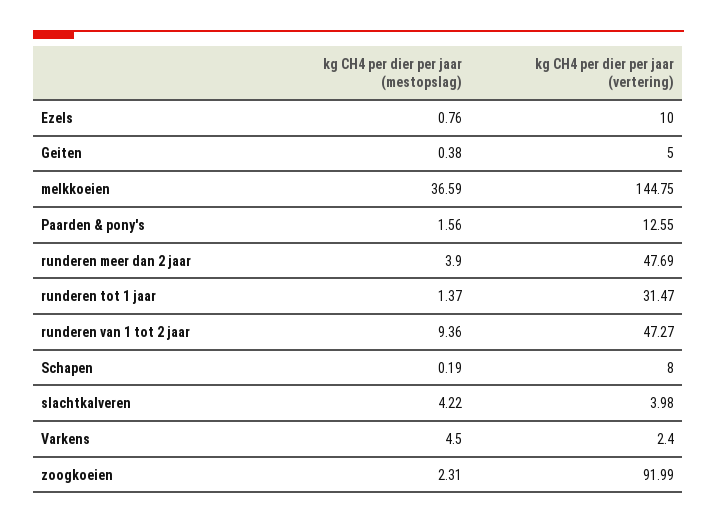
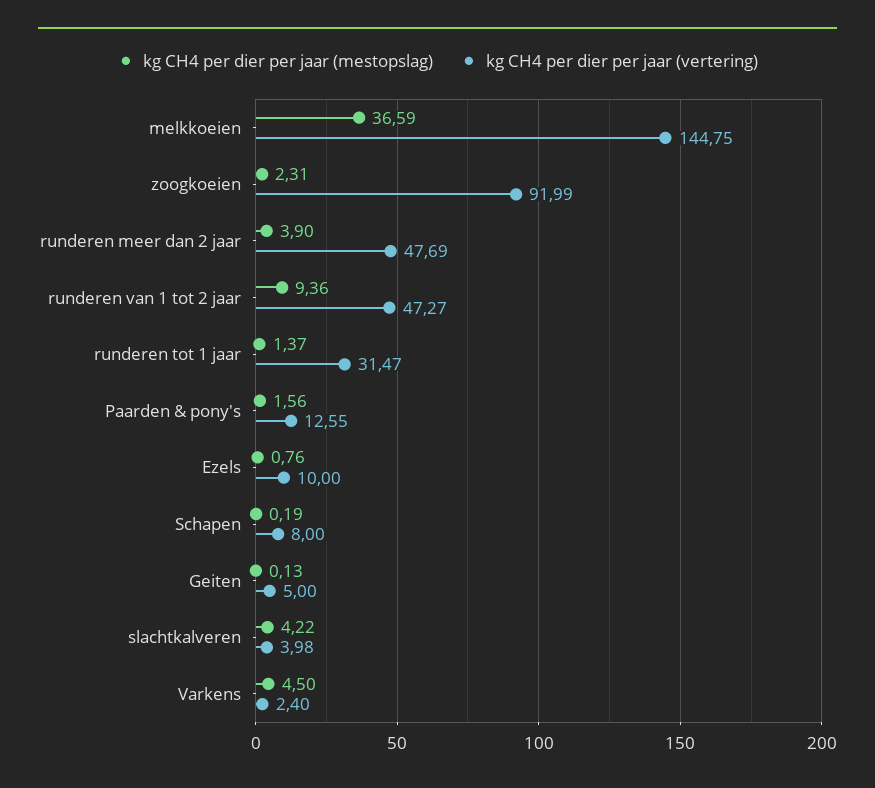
kg CH4 per dier per jaar (mestopslag), Geiten: 0.38 -> 0.13

